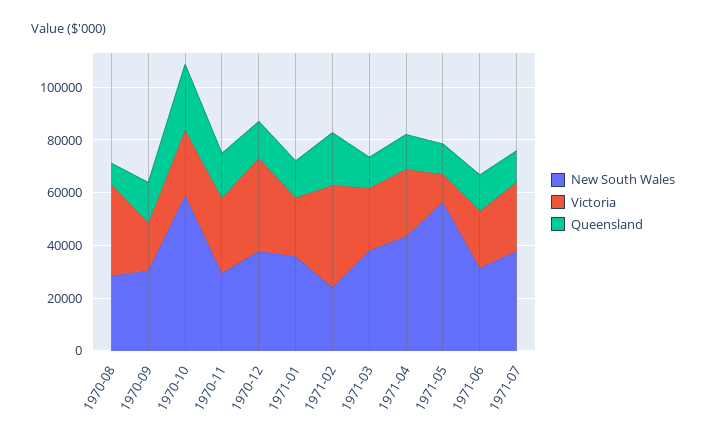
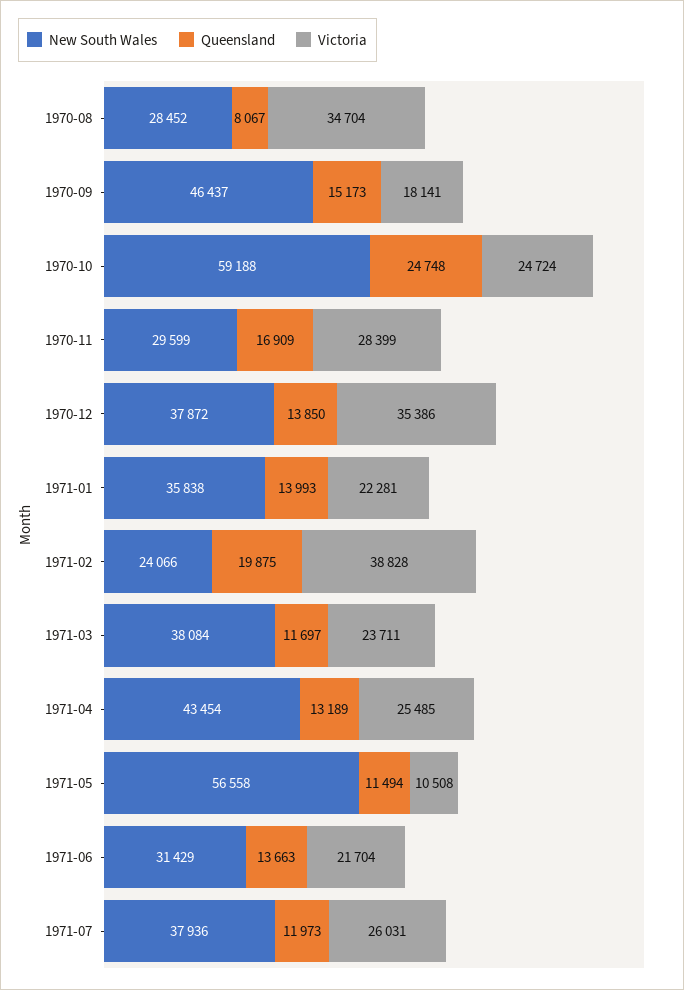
New South Wales, 1970-09: 30000 -> 46437

